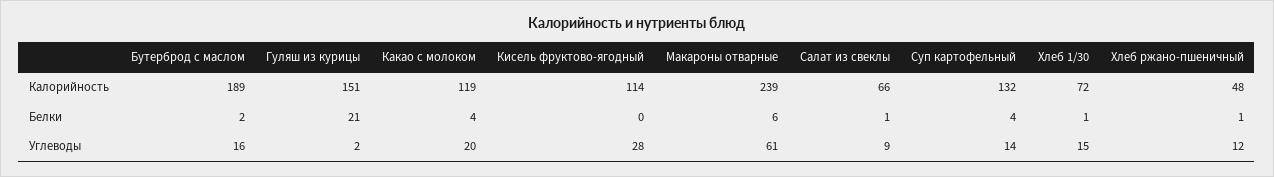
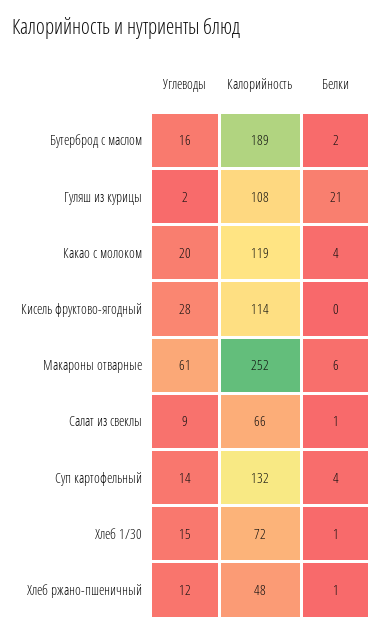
Гуляш из курицы, Калорийность: 151 -> 108
Макароны отварные, Калорийность: 239 -> 252

